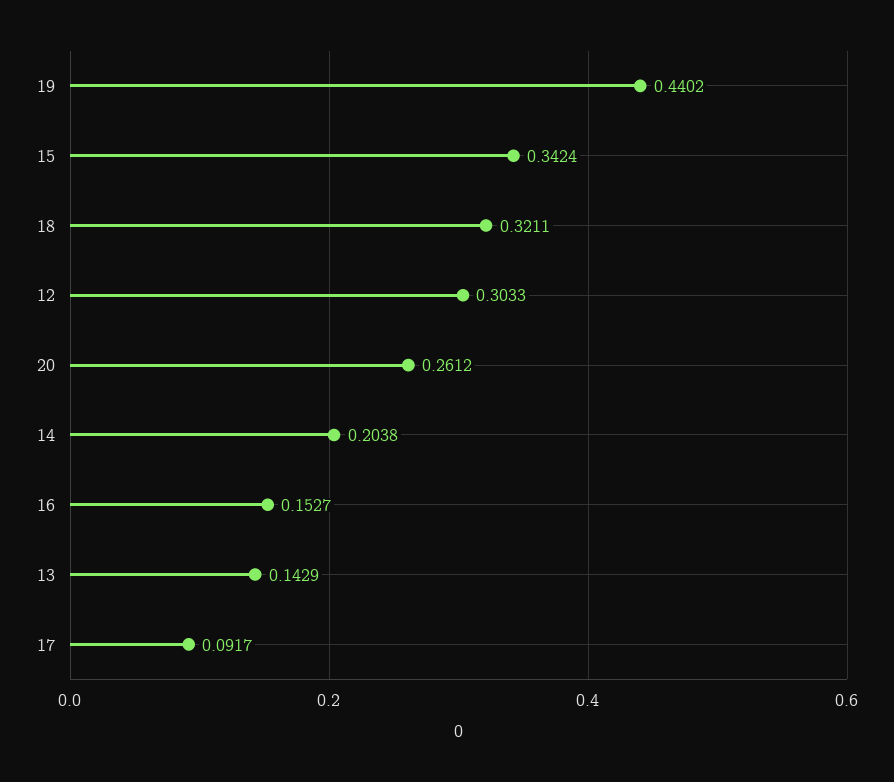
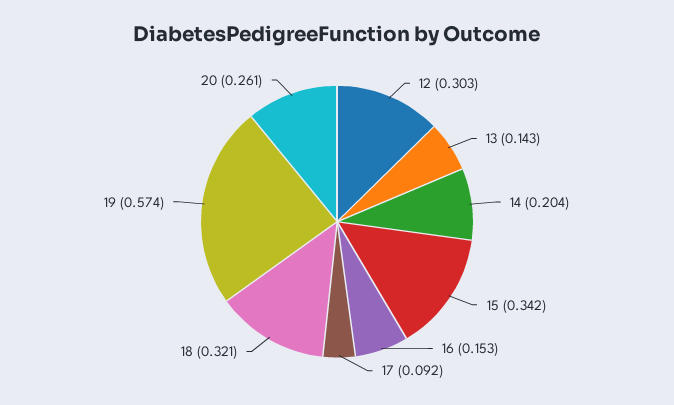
19: 0.4402 -> 0.574

